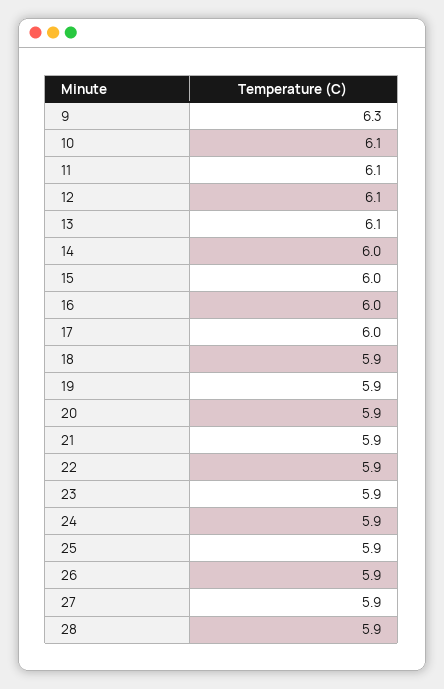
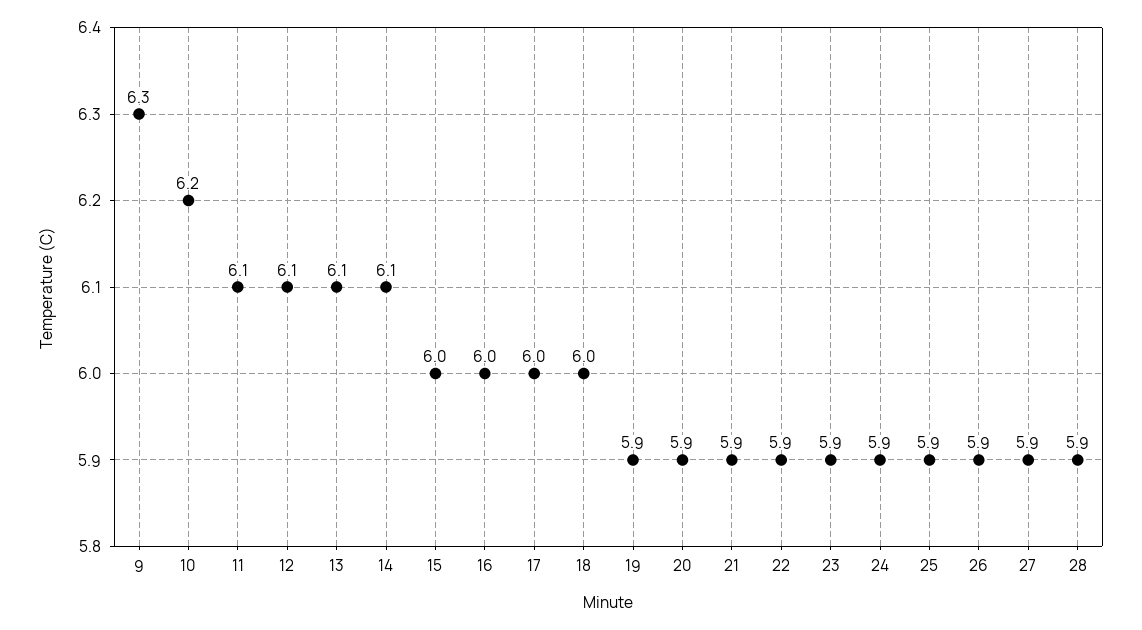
10: 6.1 -> 6.2
14: 6 -> 6.1
18: 5.9 -> 6

